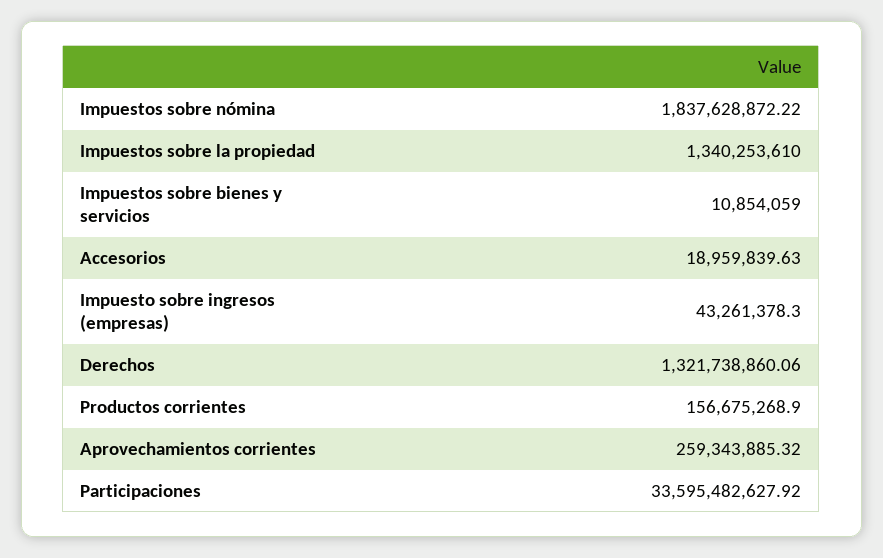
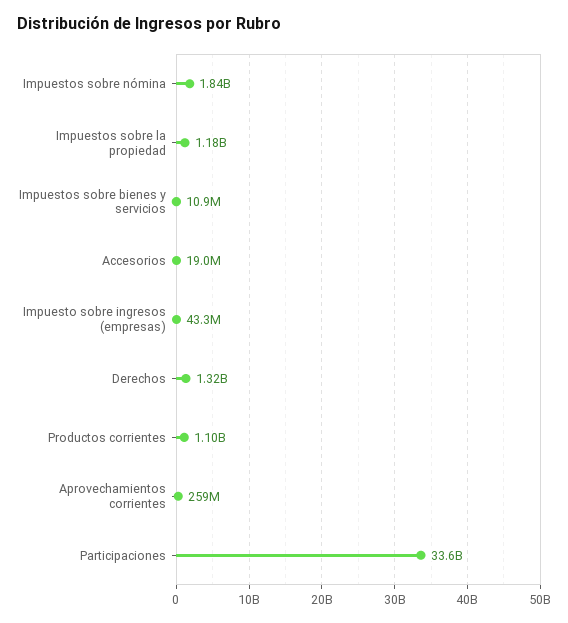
Impuestos sobre la propiedad: 1340253610 -> 1180000000
Productos corrientes: 156675268.9 -> 1100000000

